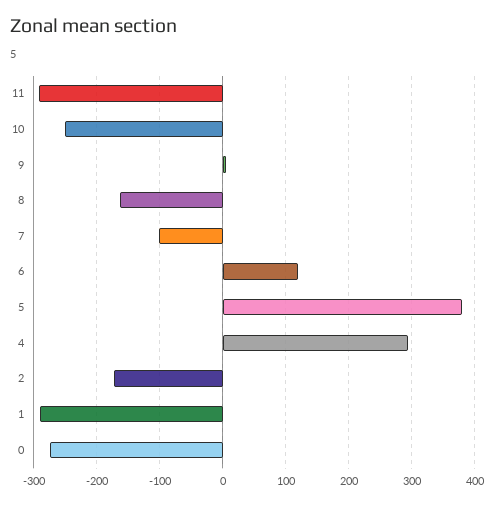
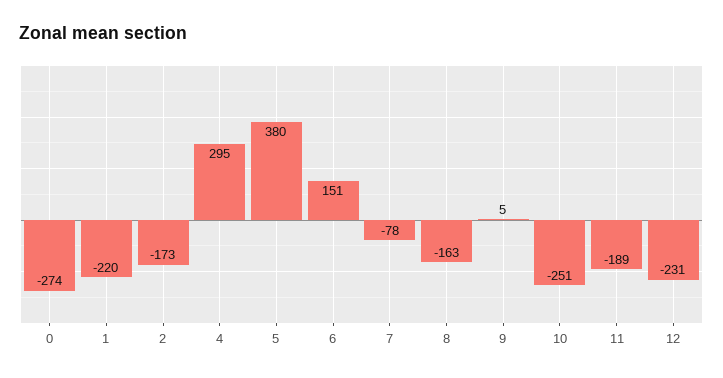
11: -290 -> -189
7: -100 -> -78
6: 120 -> 151
1: -290 -> -220
12: none -> -231

